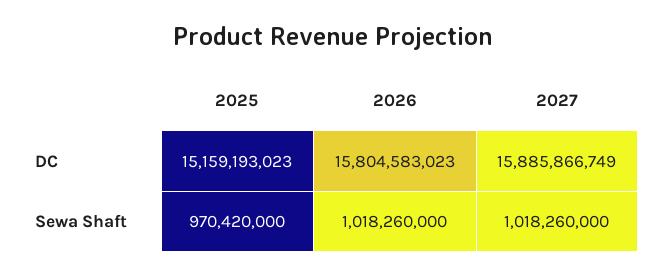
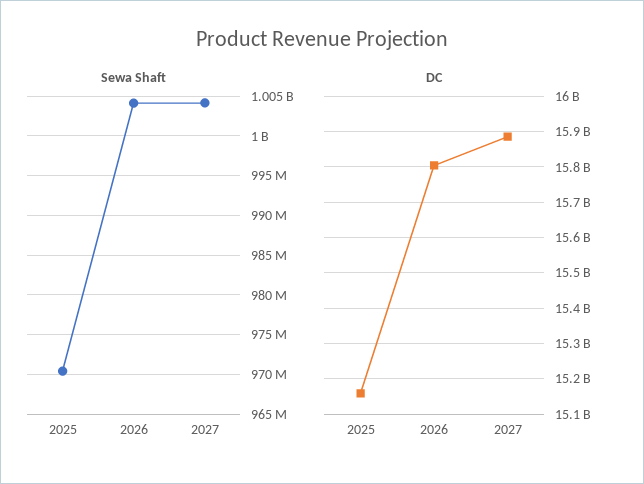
Sewa Shaft, 2026: 1018260000 -> 1004000000
Sewa Shaft, 2027: 1018260000 -> 1004000000

